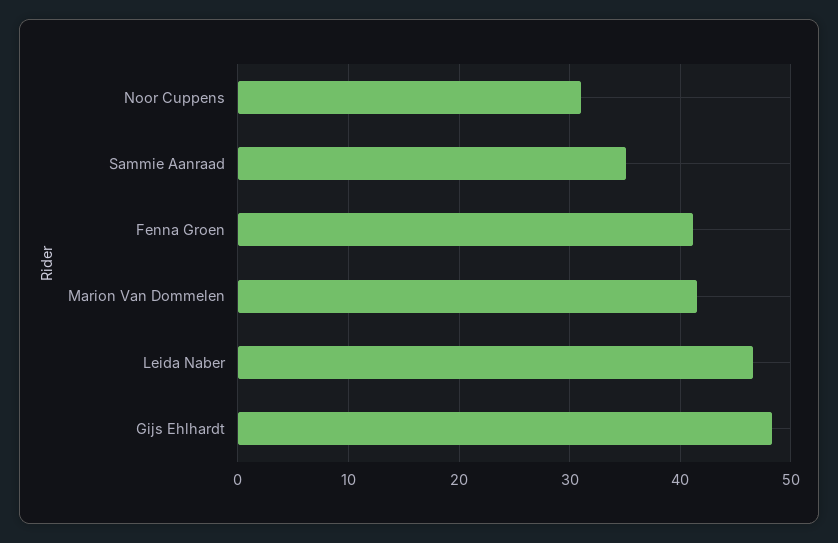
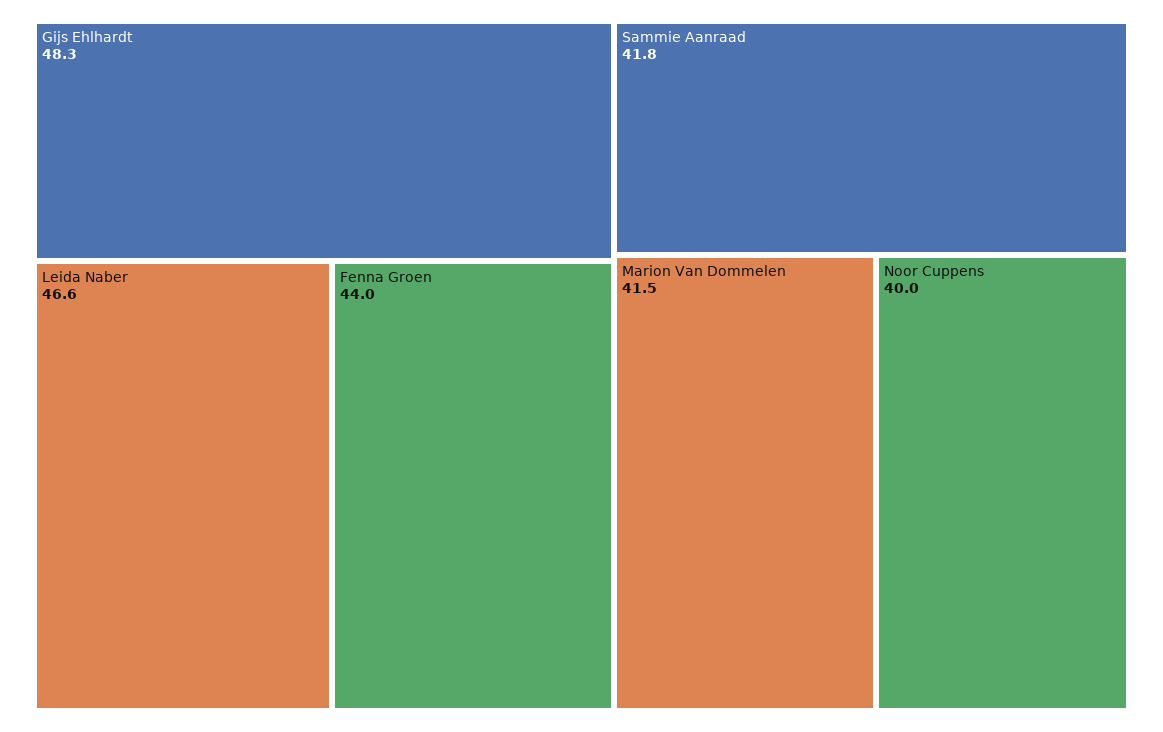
Noor Cuppens: 31 -> 40
Sammie Aanraad: 35 -> 41.8
Fenna Groen: 41 -> 44

